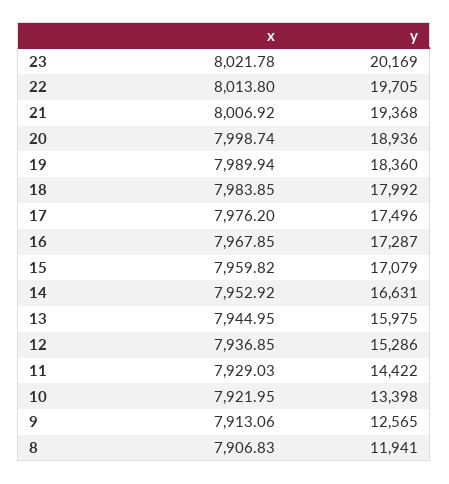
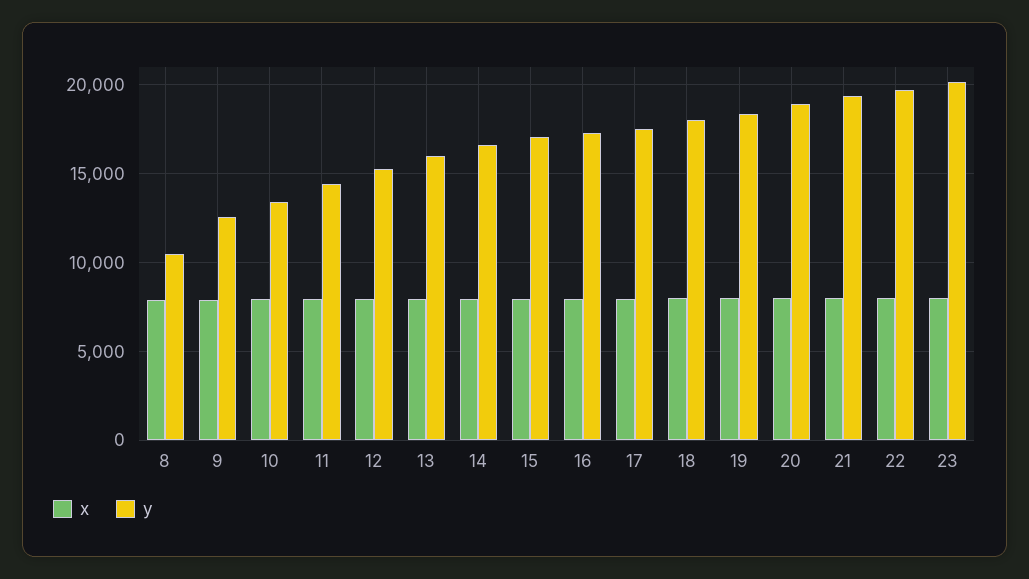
y, 8: 11941 -> 10500

